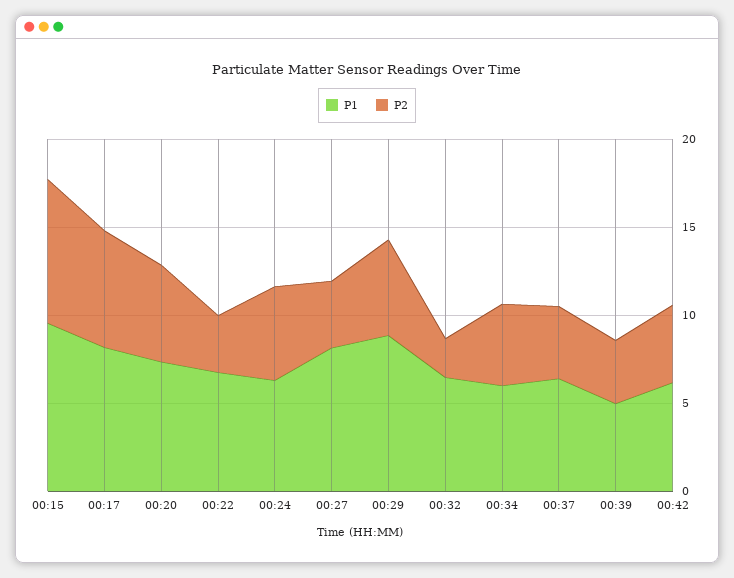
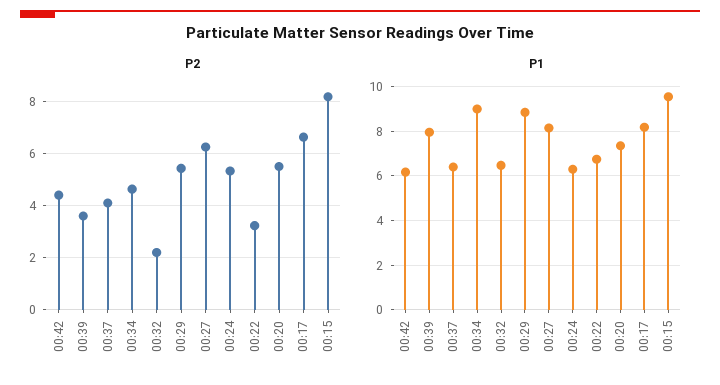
P2, 00:27: 4 -> 6.25
P1, 00:34: 6 -> 9
P1, 00:39: 5 -> 8

